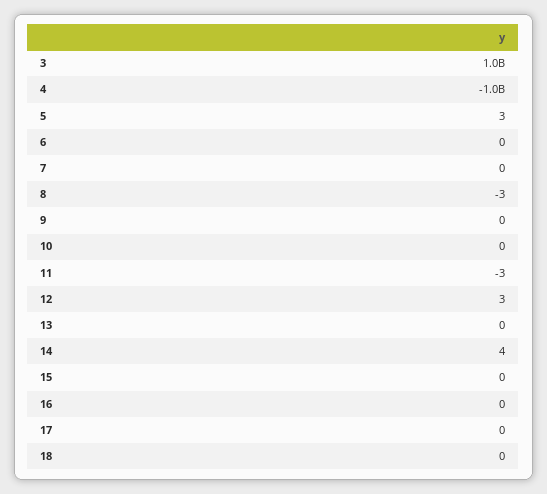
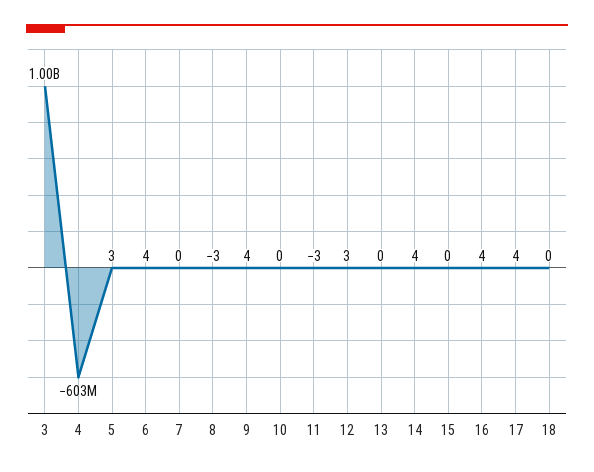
4: -1000000000 -> -603000000
6: 0 -> 4
9: 0 -> 4
16: 0 -> 4
17: 0 -> 4

